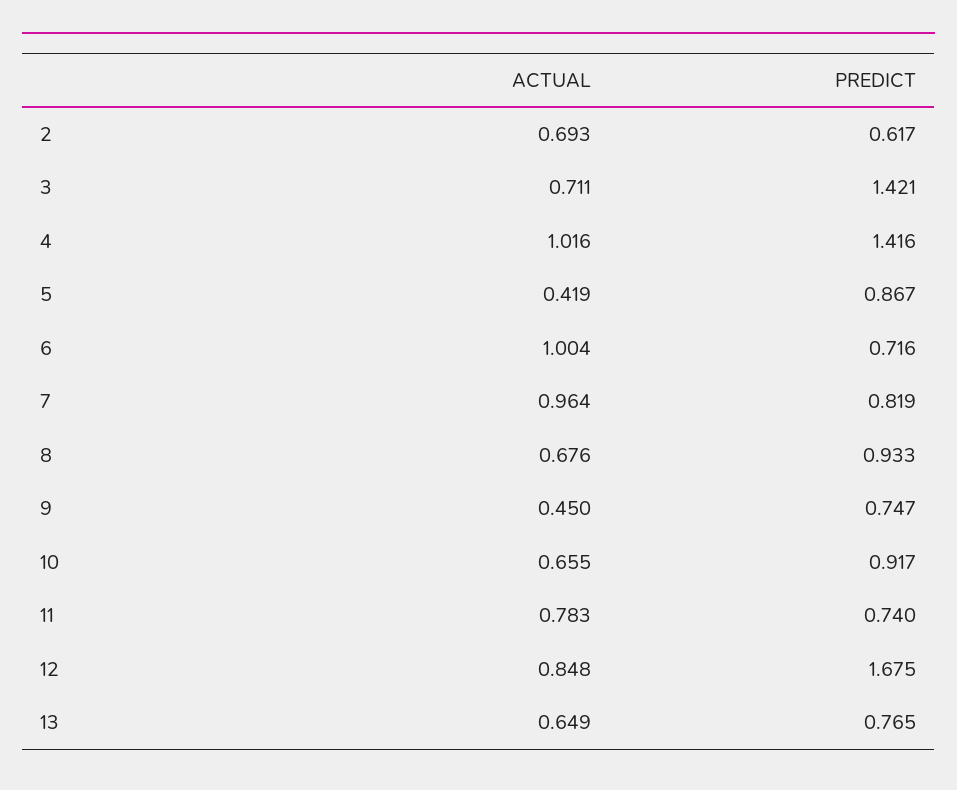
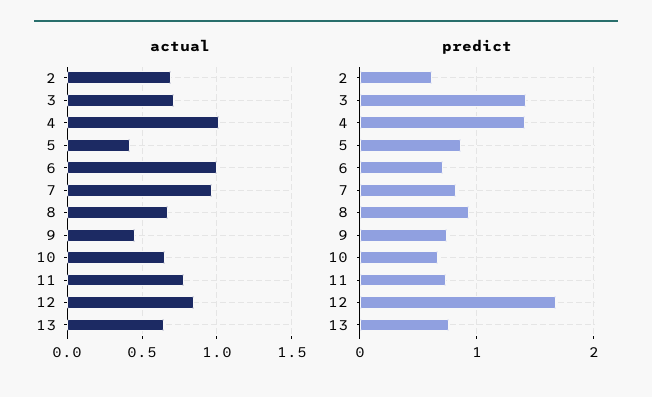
PREDICT, 10: 0.917 -> 0.7

